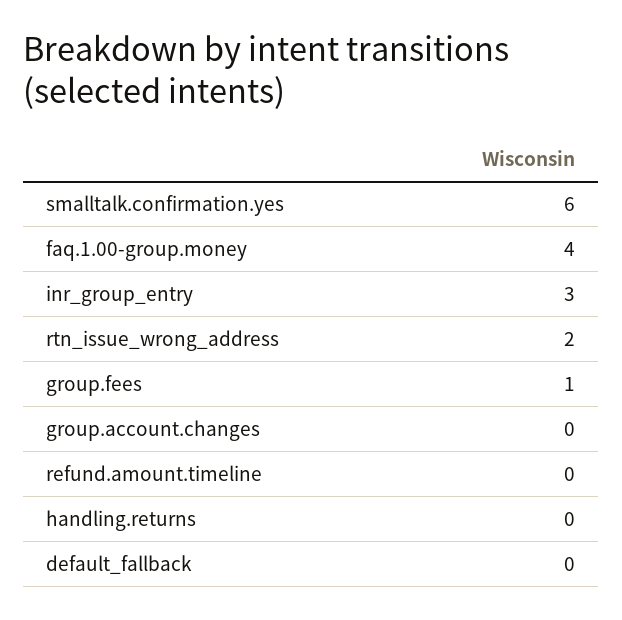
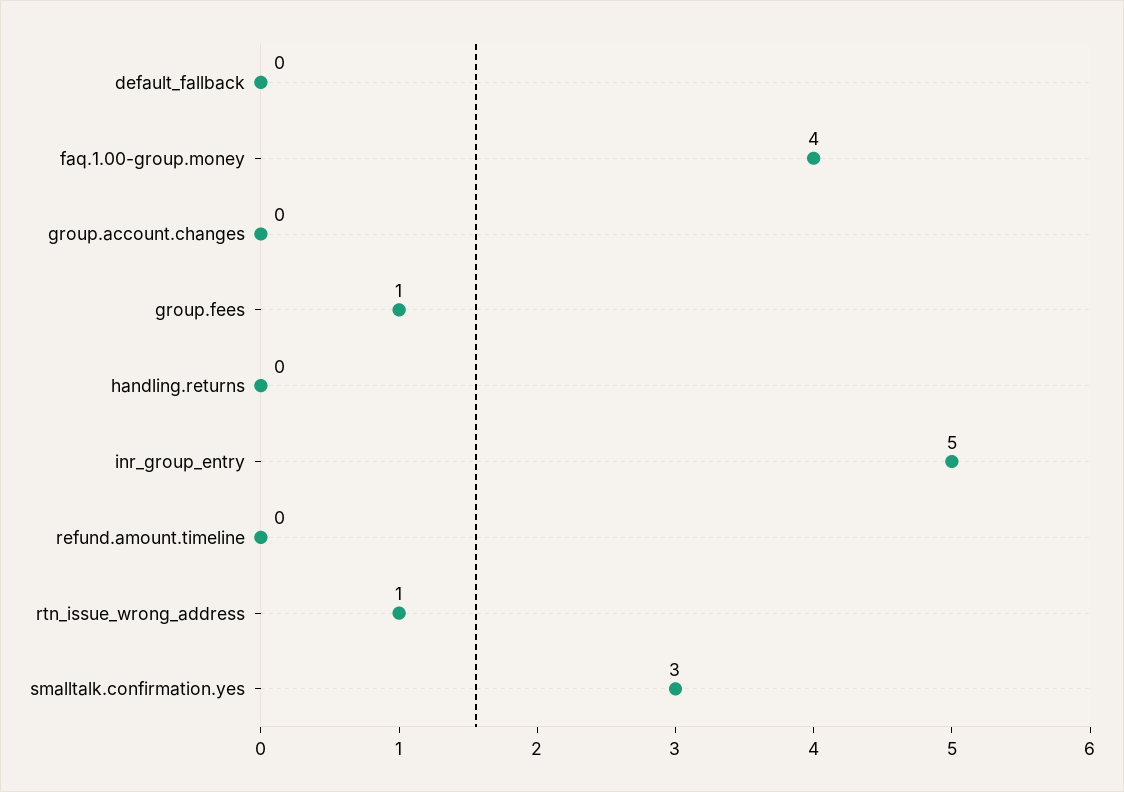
smalltalk.confirmation.yes: 6 -> 3
inr_group_entry: 3 -> 5
rtn_issue_wrong_address: 2 -> 1

